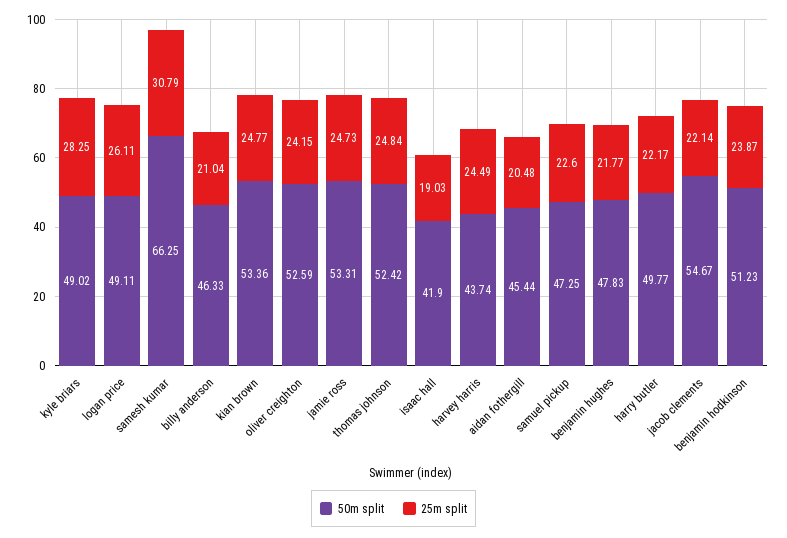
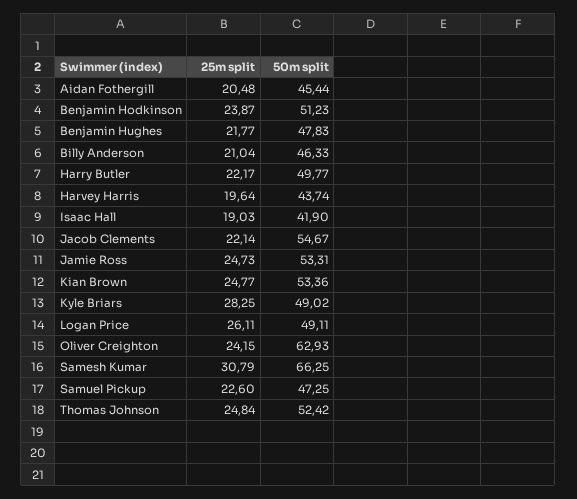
50m split, oliver creighton: 52.59 -> 62.93
25m split, harvey harris: 24.49 -> 19.64

